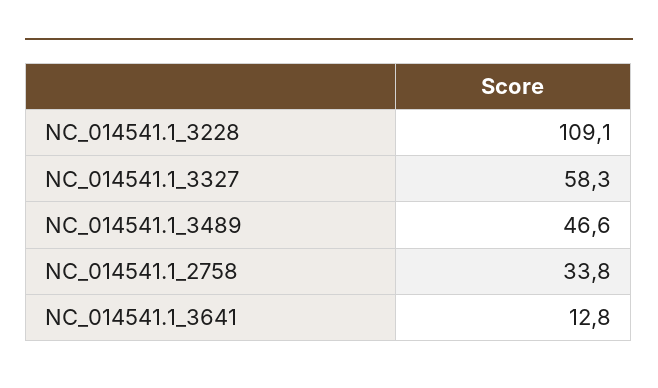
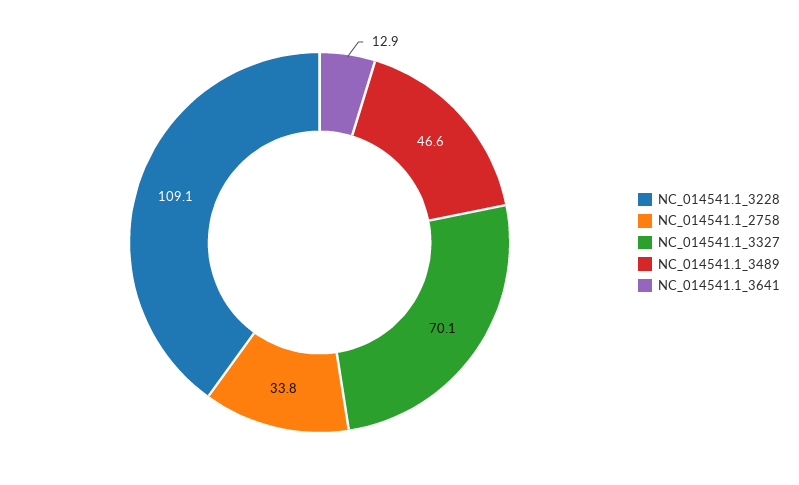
NC_014541.1_3327: 58.3 -> 70.1
NC_014541.1_3641: 12.8 -> 12.9

